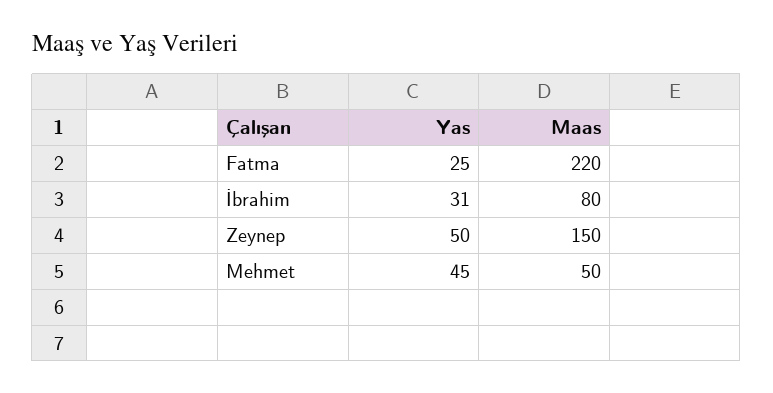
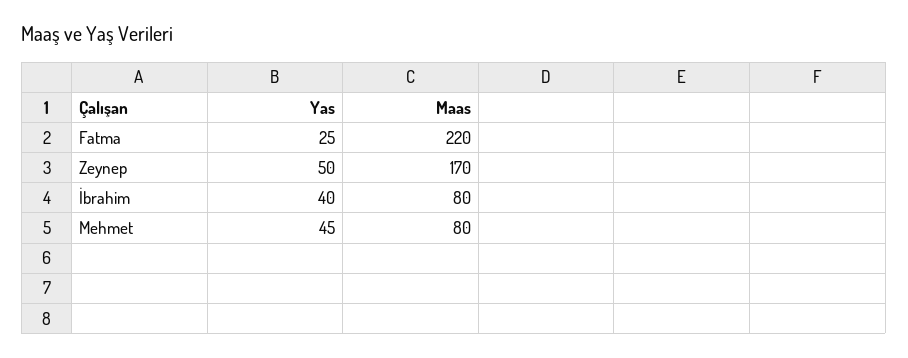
Yas, İbrahim: 31 -> 40
Maas, Zeynep: 150 -> 170
Maas, Mehmet: 50 -> 80

